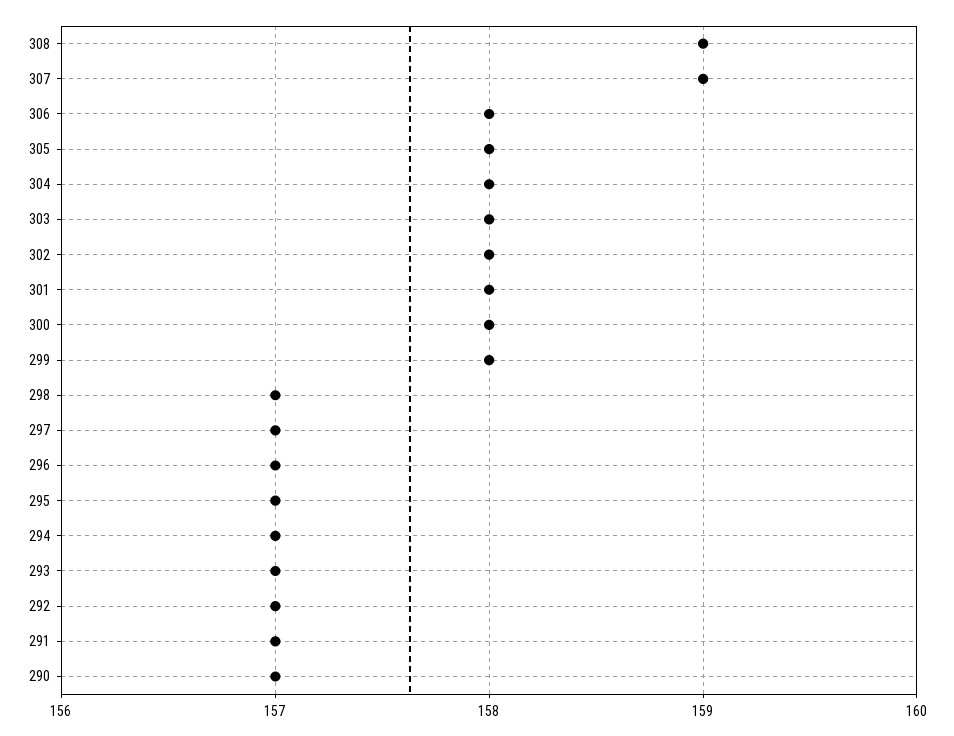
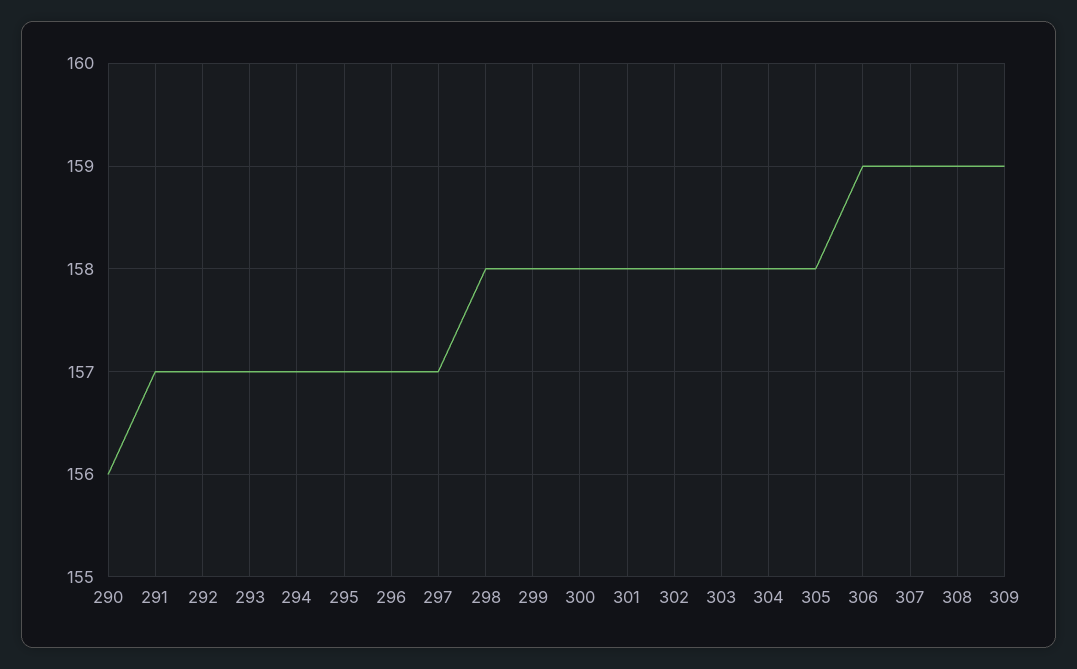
306: 158 -> 159
298: 157 -> 158
290: 157 -> 156
309: none -> 159

